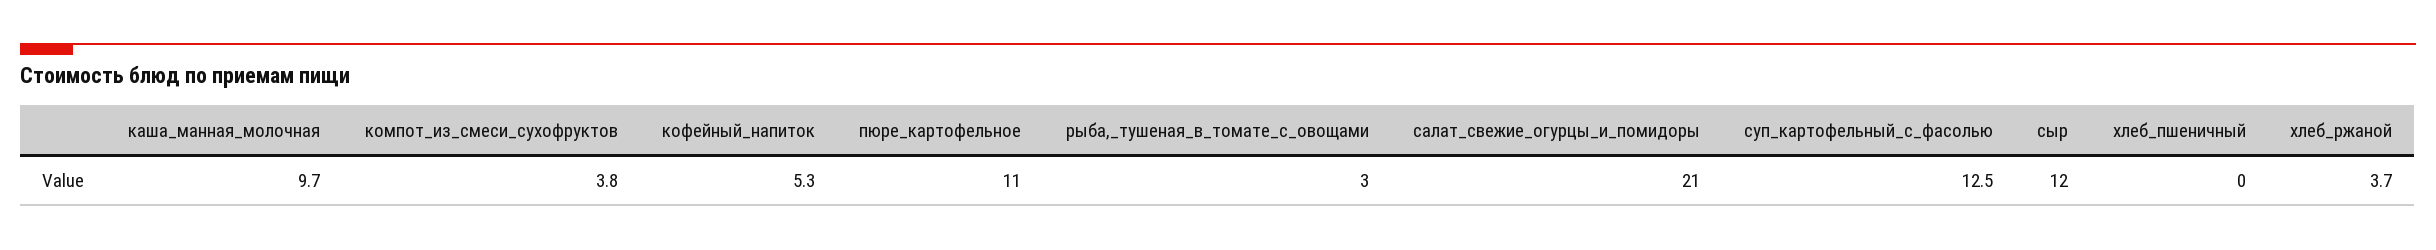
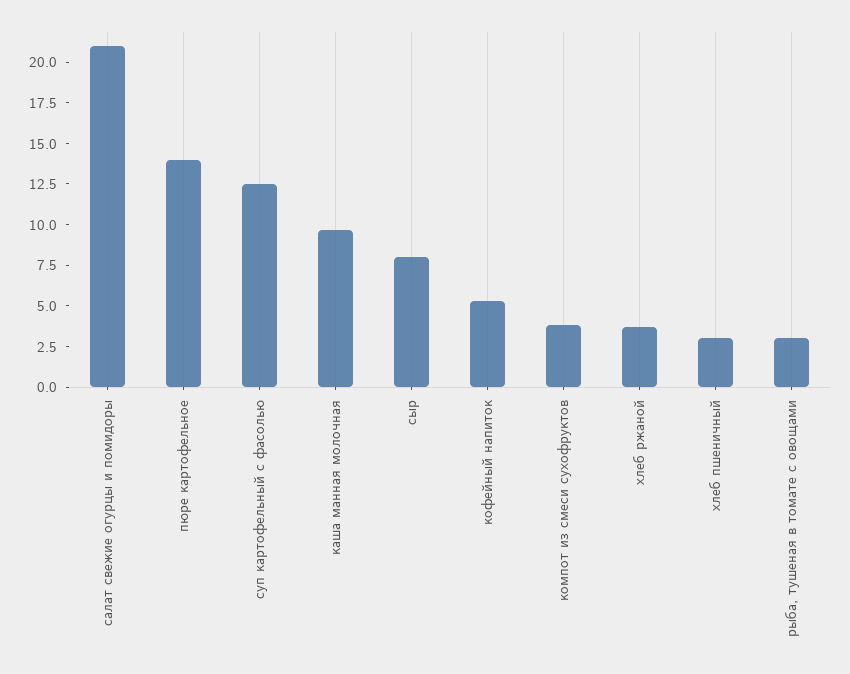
пюре_картофельное: 11 -> 14
сыр: 12 -> 8
хлеб_пшеничный: 0 -> 3

